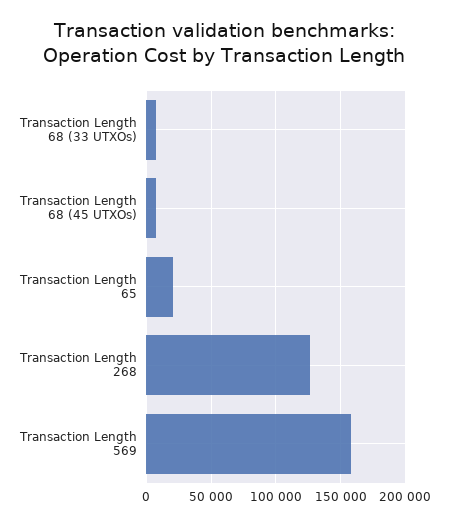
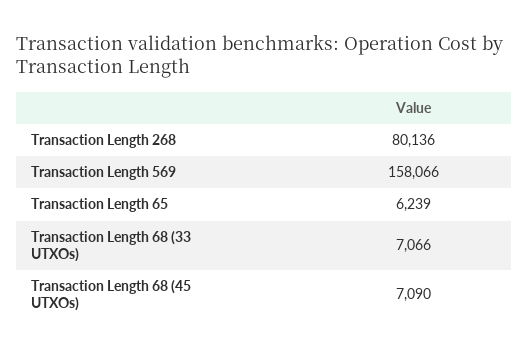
Transaction Length 65: 20000 -> 6239
Transaction Length 268: 125000 -> 80136

